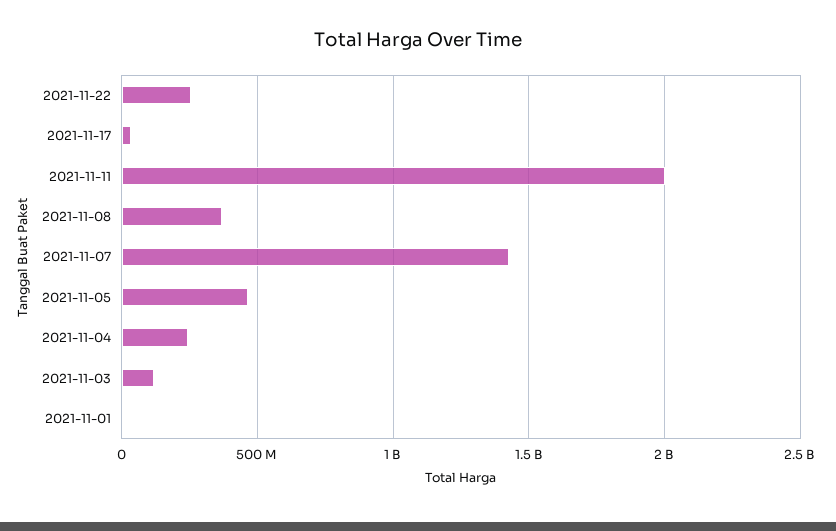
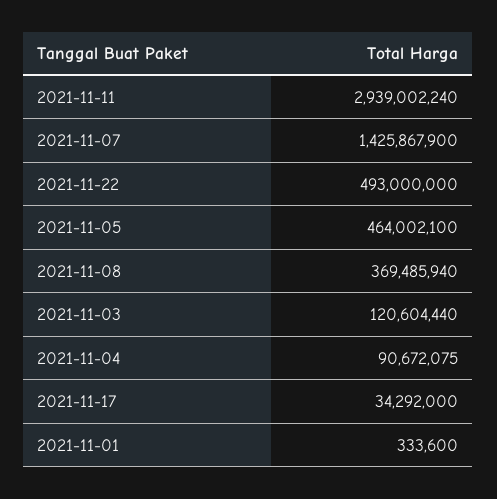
2021-11-22: 250000000 -> 493000000
2021-11-11: 2000000000 -> 2939002240
2021-11-04: 250000000 -> 90672075

